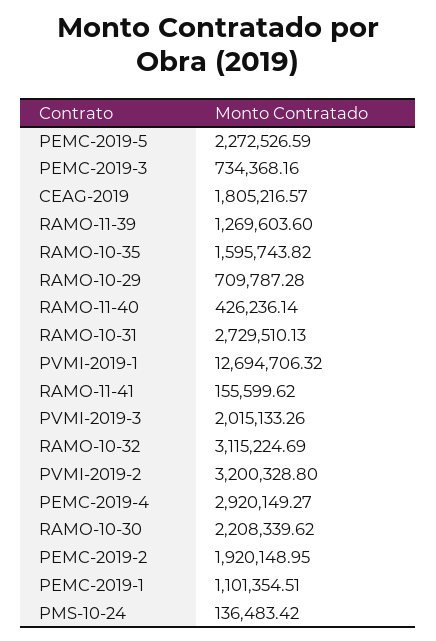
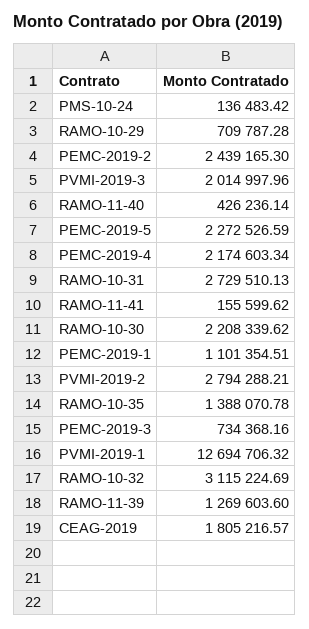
RAMO-10-35: 1595743.82 -> 1388070.78
PVMI-2019-3: 2015133.26 -> 2014997.96
PVMI-2019-2: 3200328.8 -> 2794288.21
PEMC-2019-4: 2920149.27 -> 2174603.34
PEMC-2019-2: 1920148.95 -> 2439165.3

